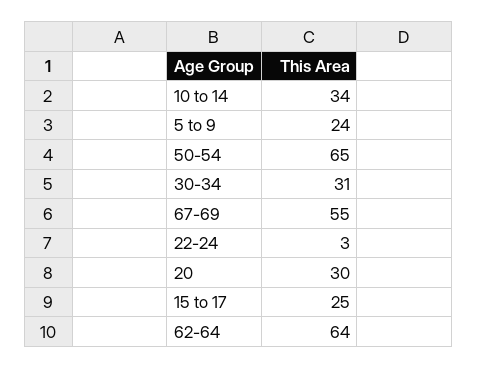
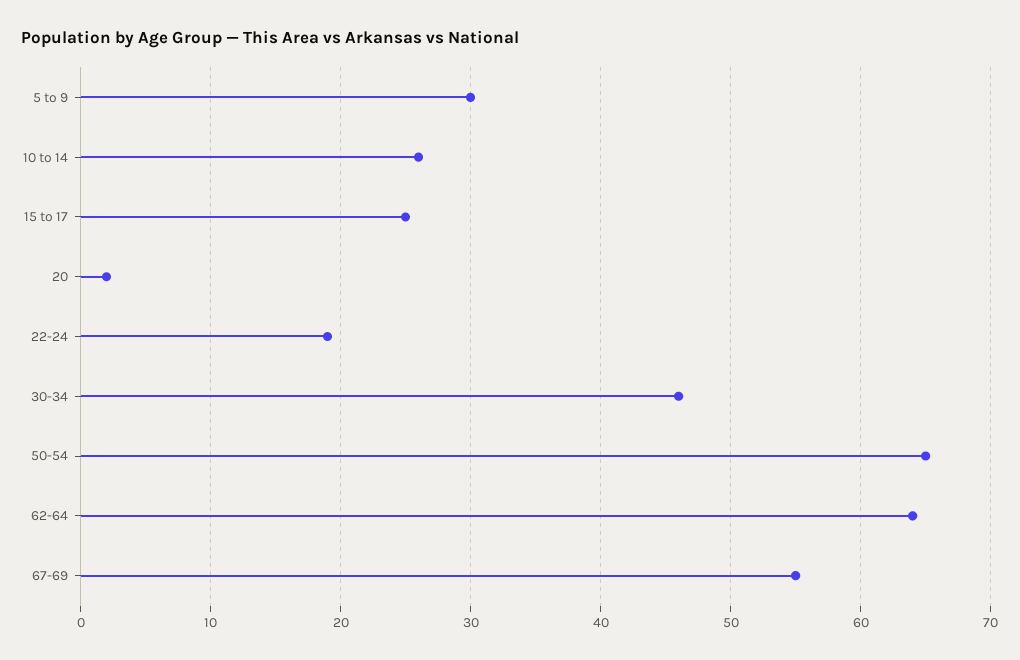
10 to 14: 34 -> 26
5 to 9: 24 -> 30
30-34: 31 -> 46
22-24: 3 -> 19
20: 30 -> 2

